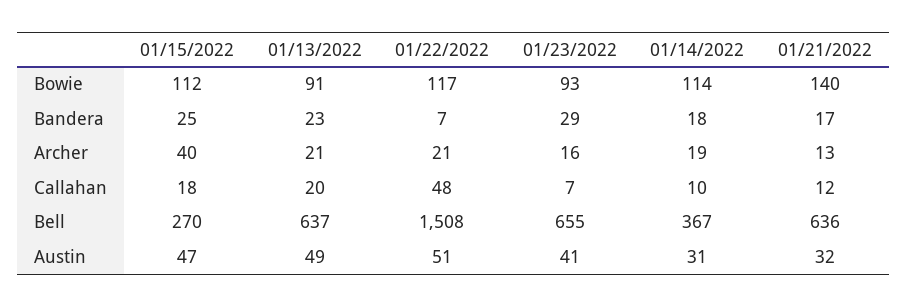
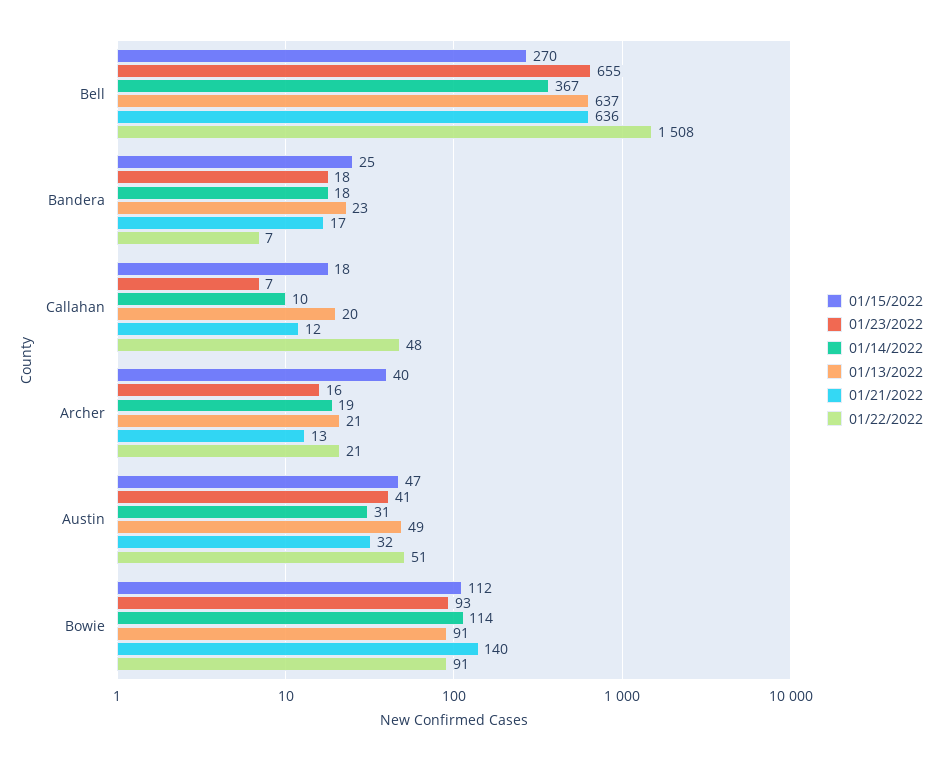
01/22/2022, Bowie: 117 -> 91
01/23/2022, Bandera: 29 -> 18

